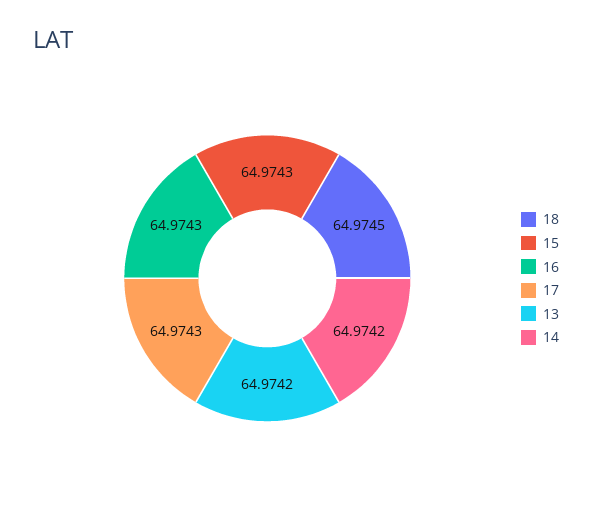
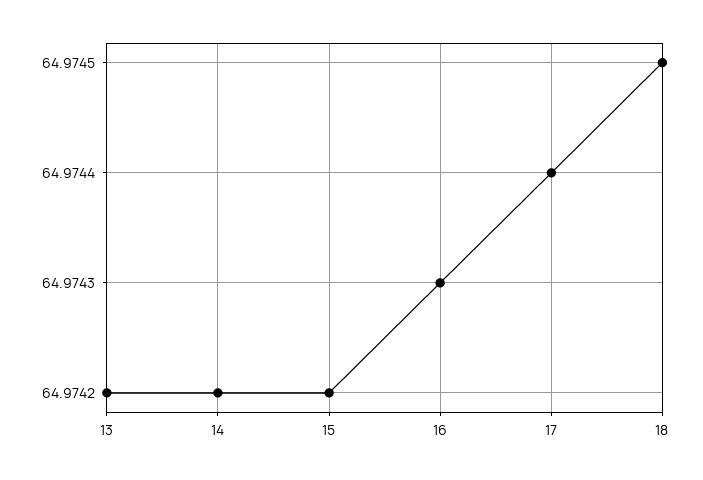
15: 64.9743 -> 64.9742
17: 64.9743 -> 64.9744

